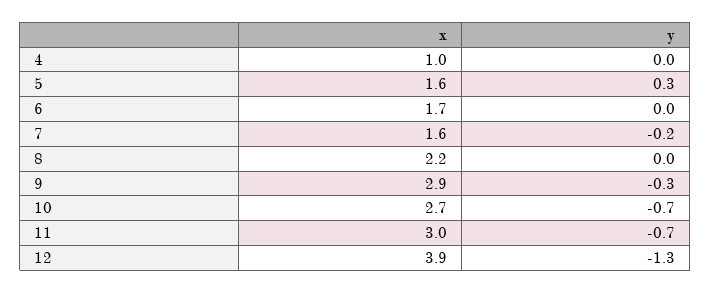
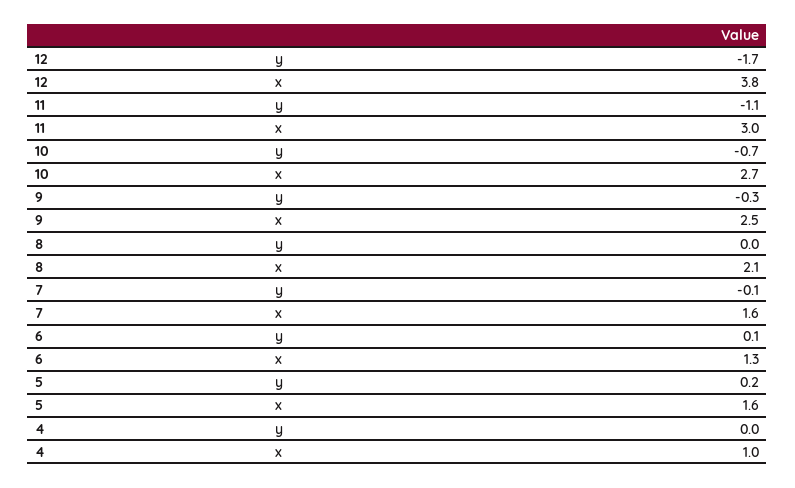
y, 5: 0.3 -> 0.2
x, 6: 1.7 -> 1.3
y, 6: 0 -> 0.1
y, 7: -0.2 -> -0.1
x, 8: 2.2 -> 2.1
x, 9: 2.9 -> 2.5
y, 11: -0.7 -> -1.1
x, 12: 3.9 -> 3.8
y, 12: -1.3 -> -1.7

